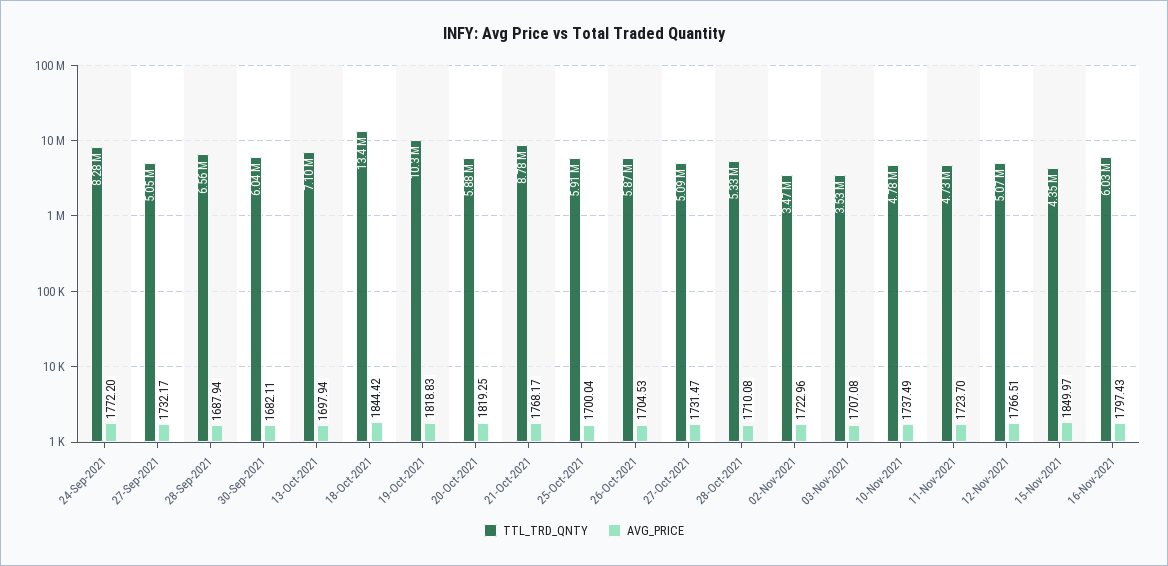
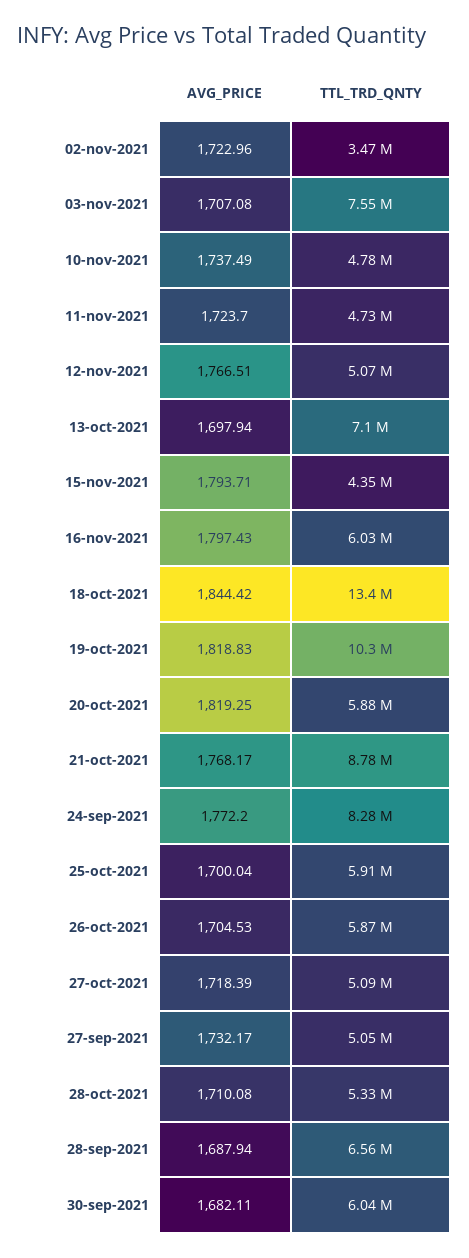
AVG_PRICE, 27-Oct-2021: 1731.47 -> 1718.39
TTL_TRD_QNTY, 03-Nov-2021: 3530000 -> 7550000
AVG_PRICE, 15-Nov-2021: 1849.97 -> 1793.71

